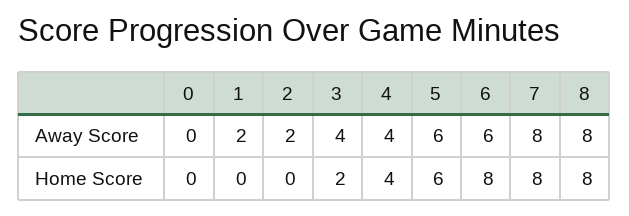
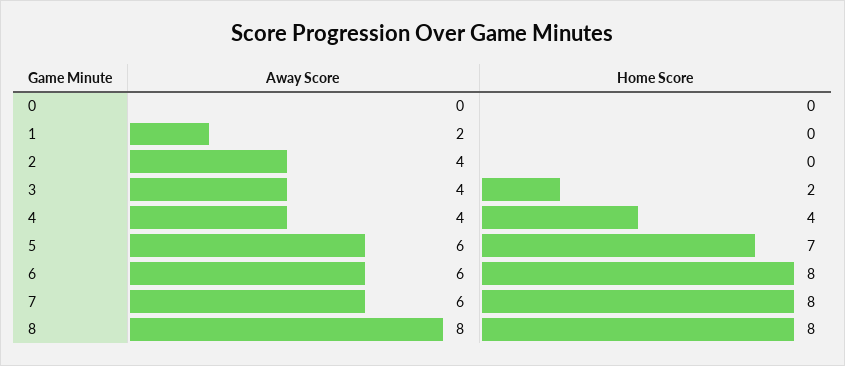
2, Away Score: 2 -> 4
7, Away Score: 8 -> 6
5, Home Score: 6 -> 7

